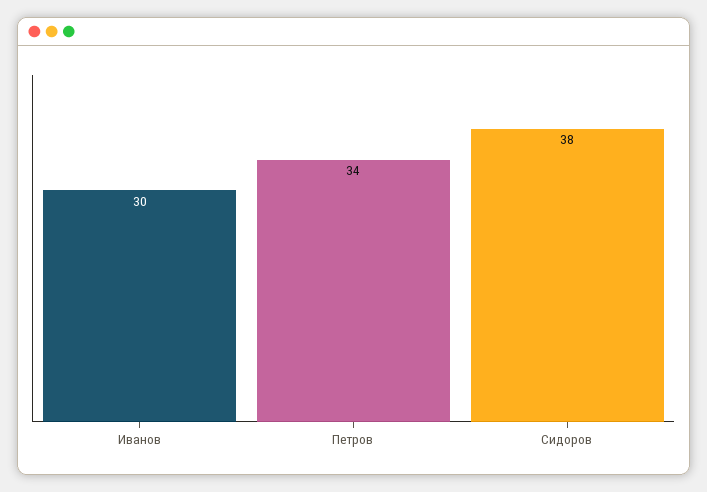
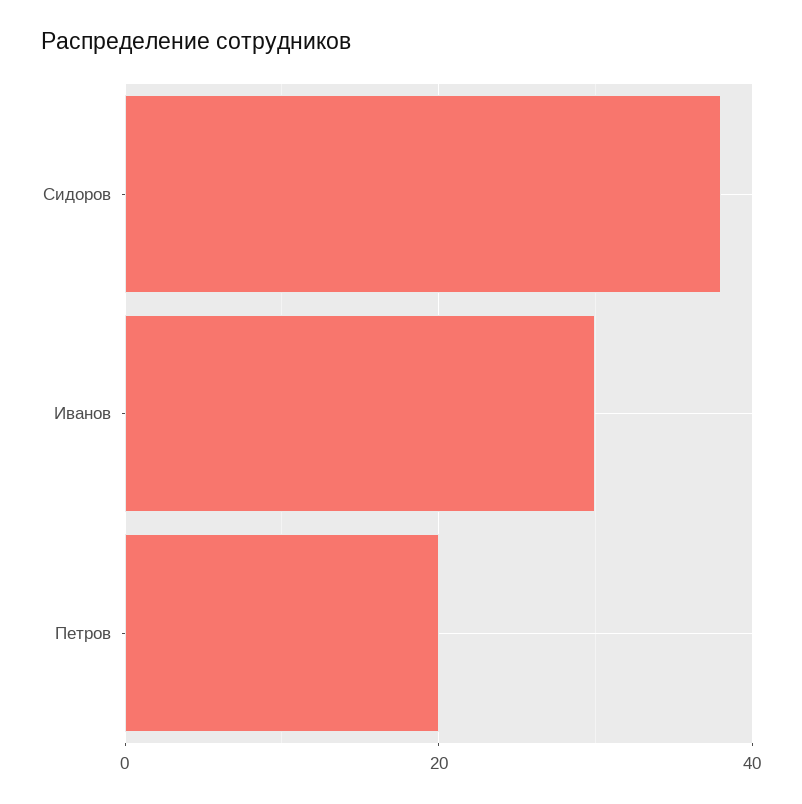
Петров: 34 -> 20

